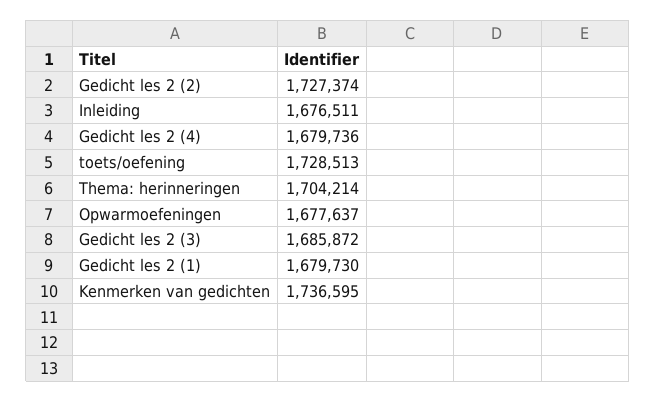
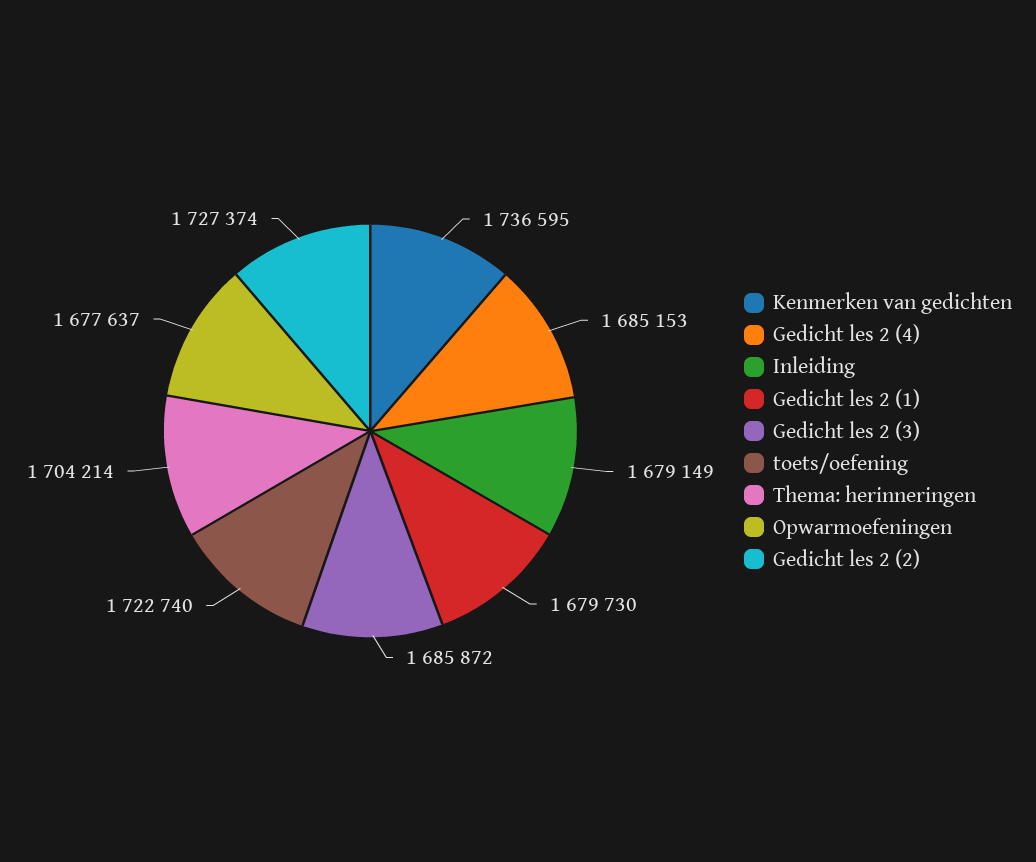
Inleiding: 1676511 -> 1679149
Gedicht les 2 (4): 1679736 -> 1685153
toets/oefening: 1728513 -> 1722740

